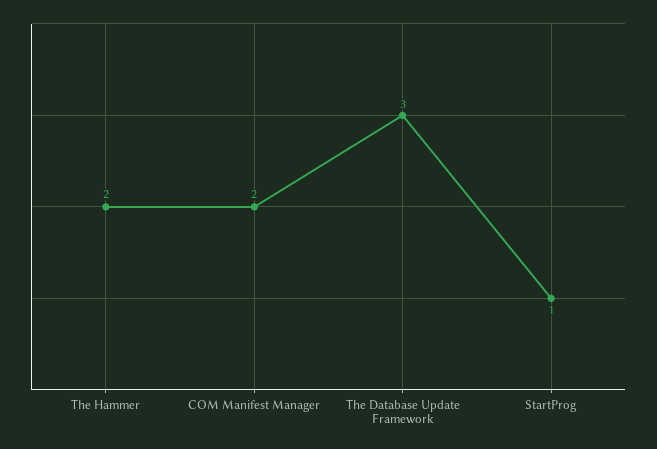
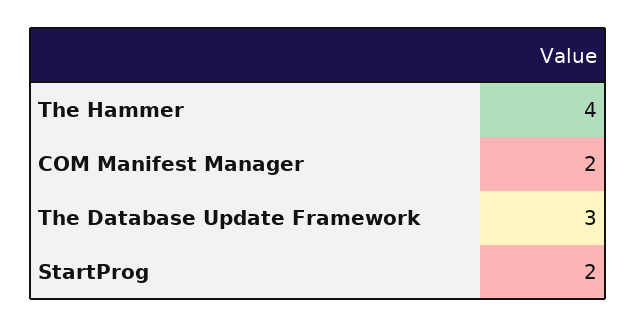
The Hammer: 2 -> 4
StartProg: 1 -> 2

